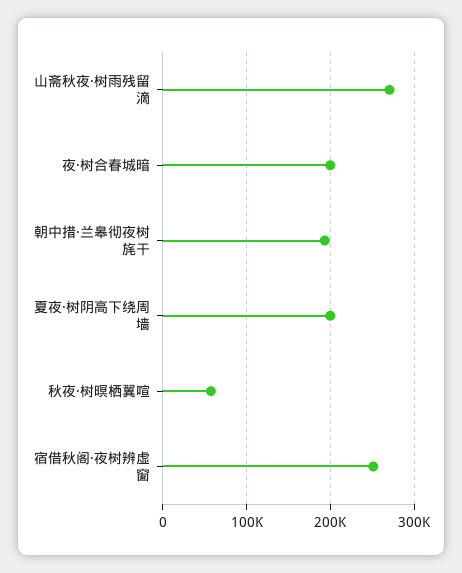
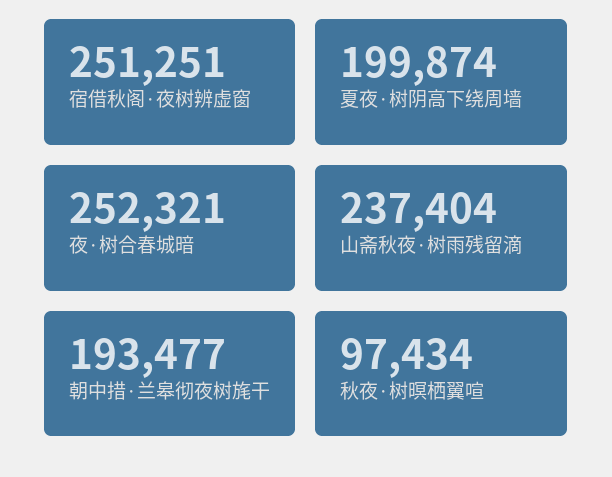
山斋秋夜·树雨残留滴: 270000 -> 237404
夜·树合春城暗: 200000 -> 252321
秋夜·树暝栖翼喧: 60000 -> 97434

